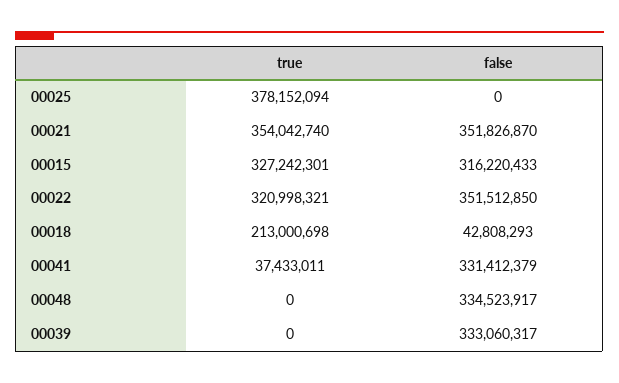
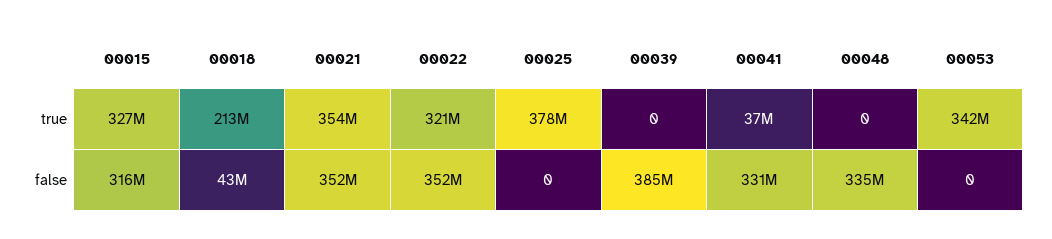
false, 00039: 333060317 -> 385000000
true, 00053: none -> 342000000
false, 00053: none -> 0

